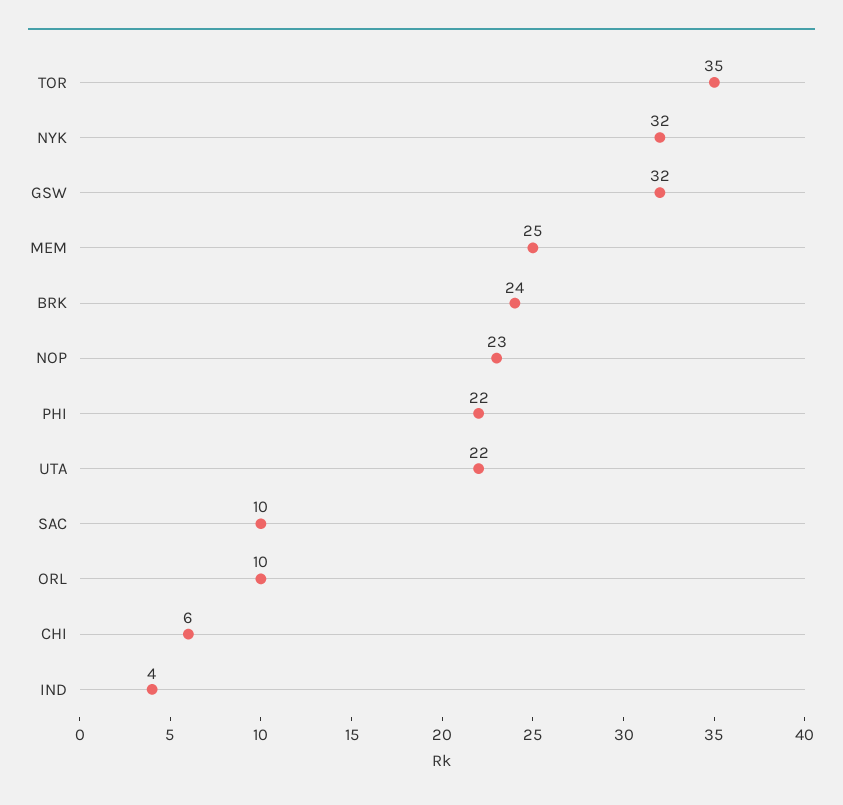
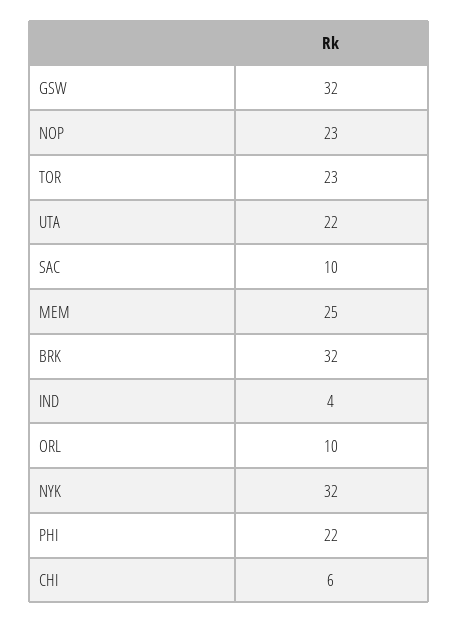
TOR: 35 -> 23
BRK: 24 -> 32

